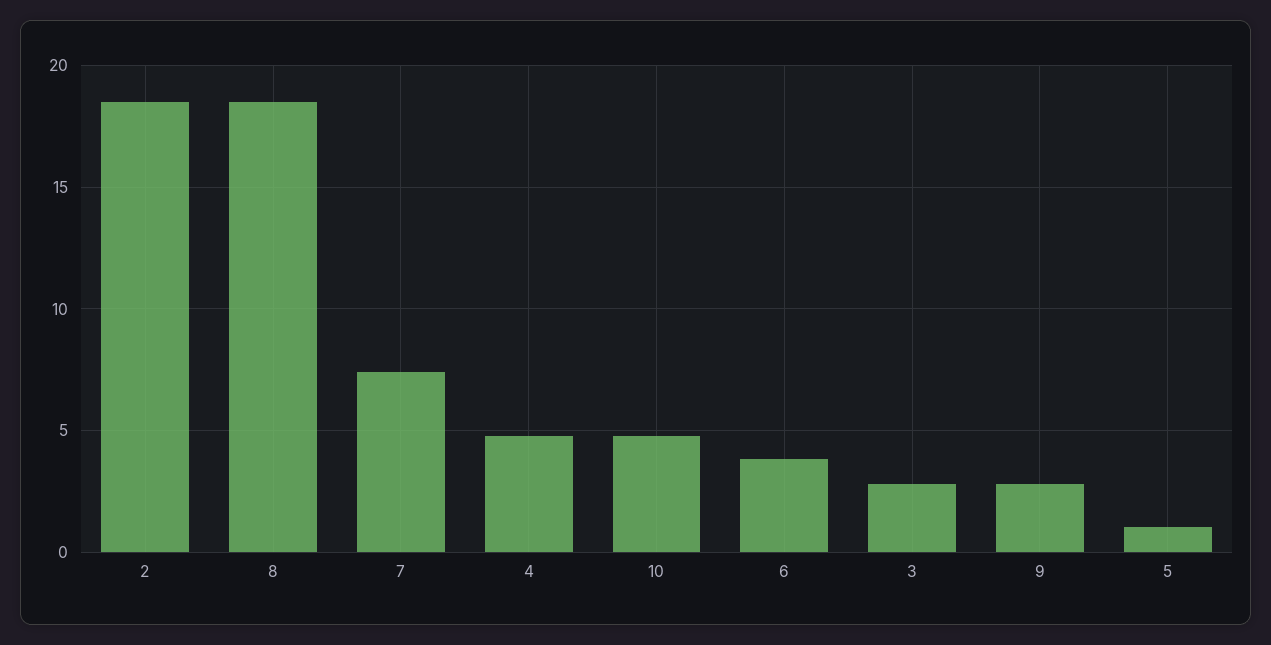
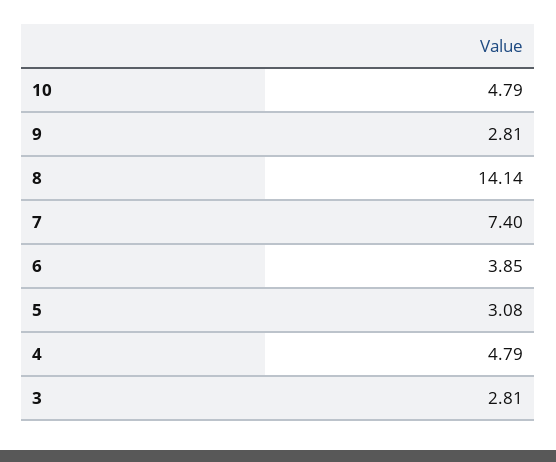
2: 18.5 -> none
8: 18.5 -> 14.14
5: 1 -> 3.08

